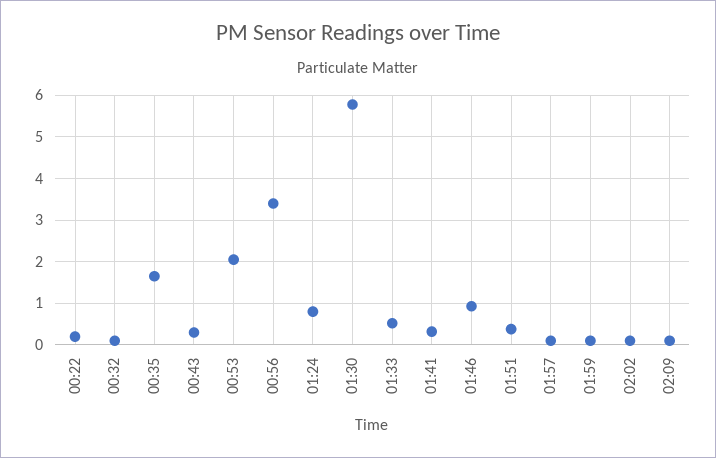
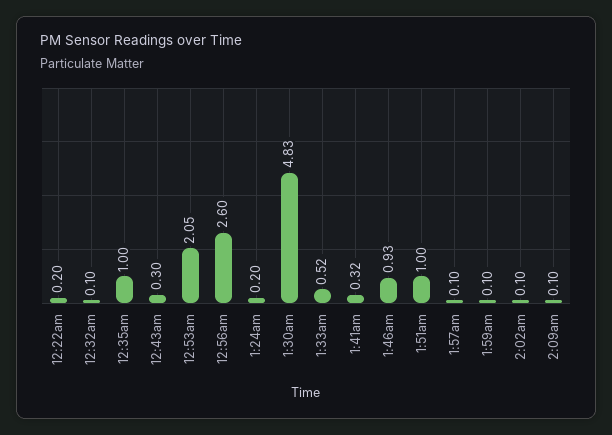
00:35: 1.6 -> 1
00:56: 3.4 -> 2.6
01:24: 0.8 -> 0.2
01:30: 5.8 -> 4.83
01:51: 0.4 -> 1

